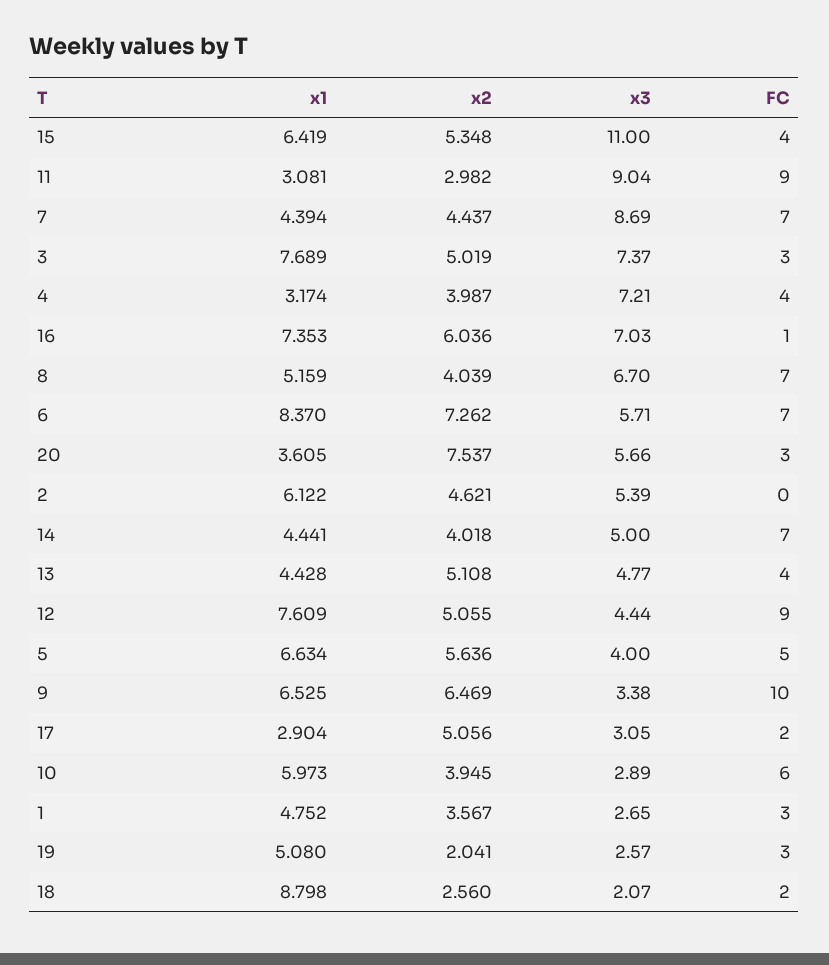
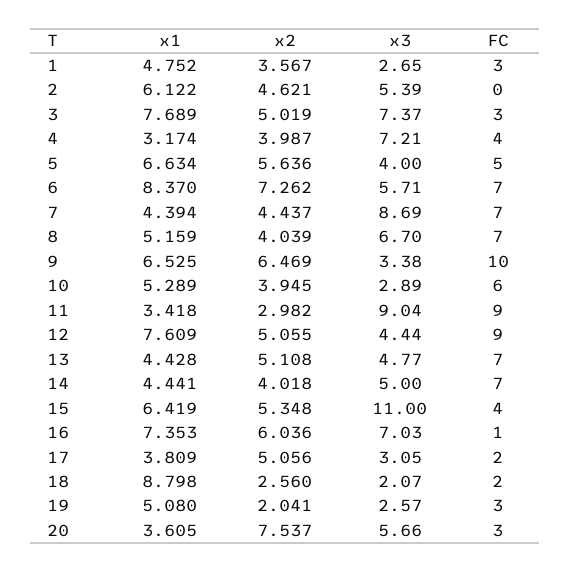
x1, 11: 3.081 -> 3.418
FC, 13: 4 -> 7
x1, 17: 2.904 -> 3.809
x1, 10: 5.973 -> 5.289

